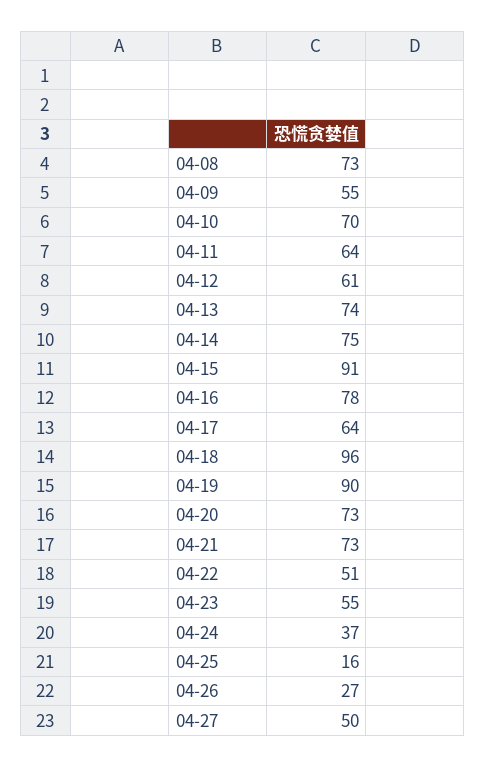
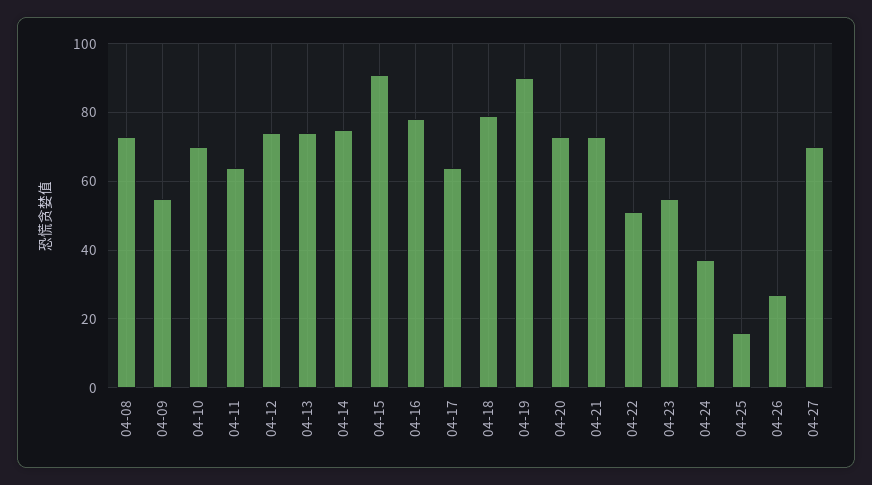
04-12: 61 -> 75
04-18: 96 -> 80
04-27: 50 -> 70

